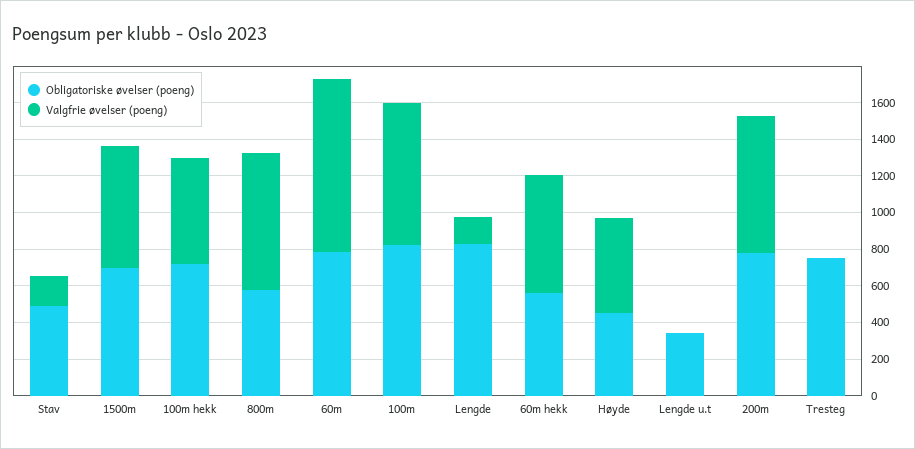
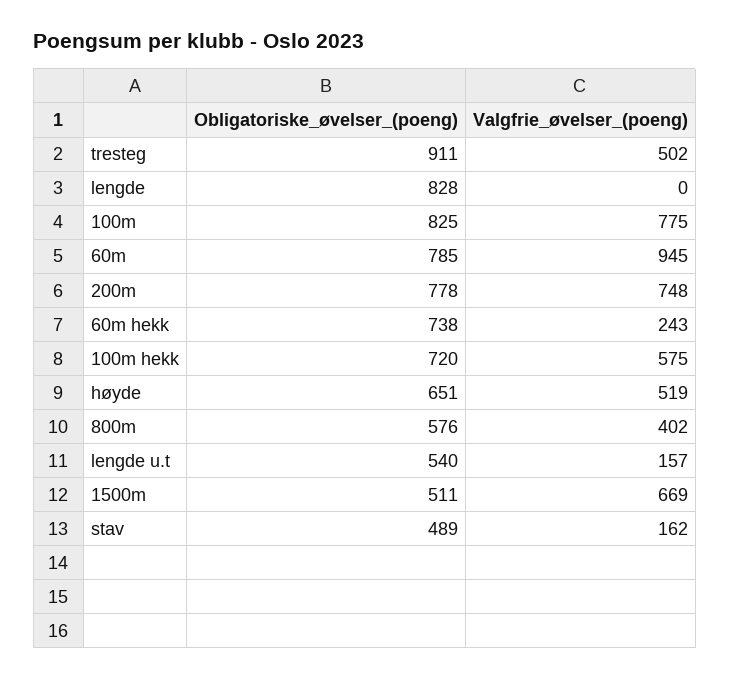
Obligatoriske øvelser (poeng), 1500m: 700 -> 511
Valgfrie øvelser (poeng), 800m: 750 -> 402
Valgfrie øvelser (poeng), Lengde: 150 -> 0
Obligatoriske øvelser (poeng), 60m hekk: 550 -> 738
Valgfrie øvelser (poeng), 60m hekk: 650 -> 243
Obligatoriske øvelser (poeng), Høyde: 450 -> 651
Obligatoriske øvelser (poeng), Lengde u.t: 350 -> 540
Valgfrie øvelser (poeng), Lengde u.t: 0 -> 157
Obligatoriske øvelser (poeng), Tresteg: 750 -> 911
Valgfrie øvelser (poeng), Tresteg: 0 -> 502

